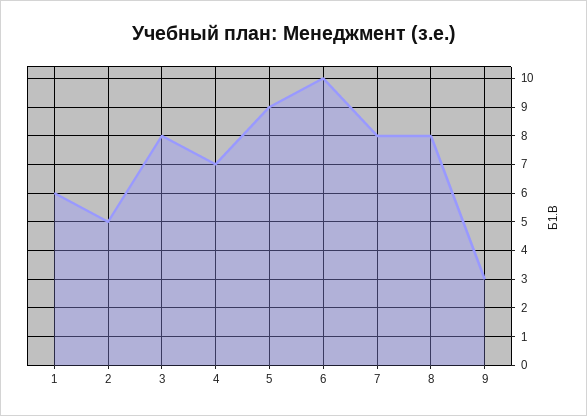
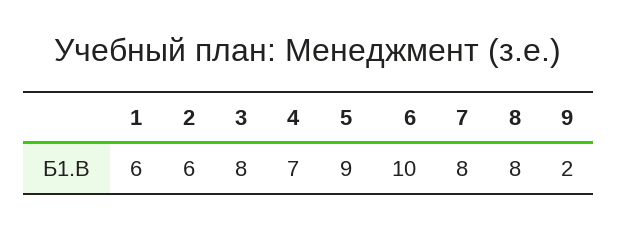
2: 5 -> 6
9: 3 -> 2

